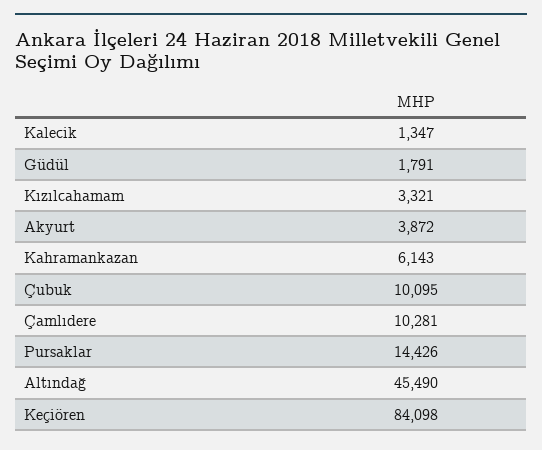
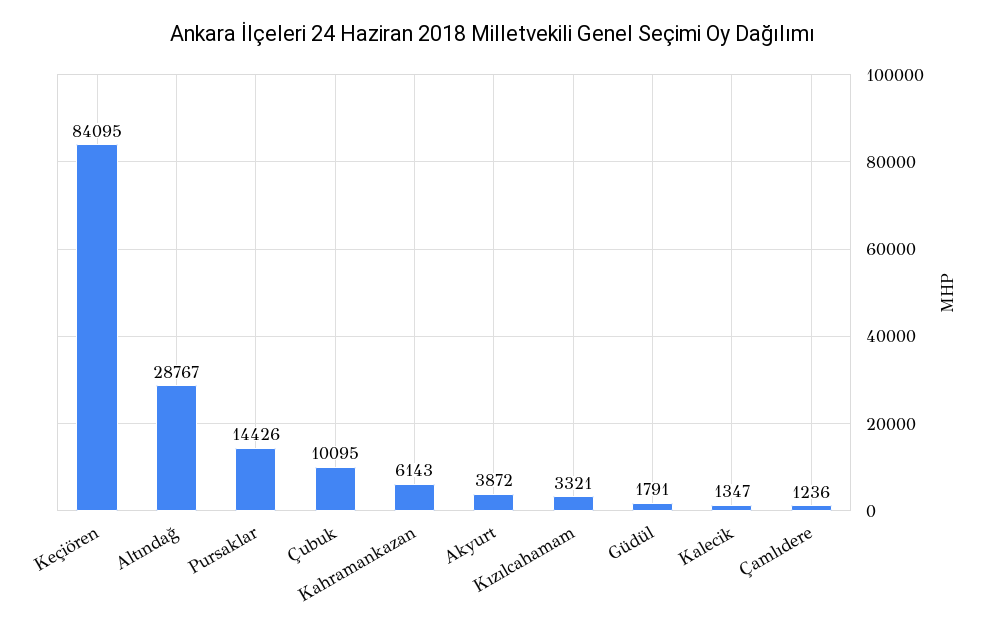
Çamlıdere: 10281 -> 1236
Altındağ: 45490 -> 28767
Keçiören: 84098 -> 84095

